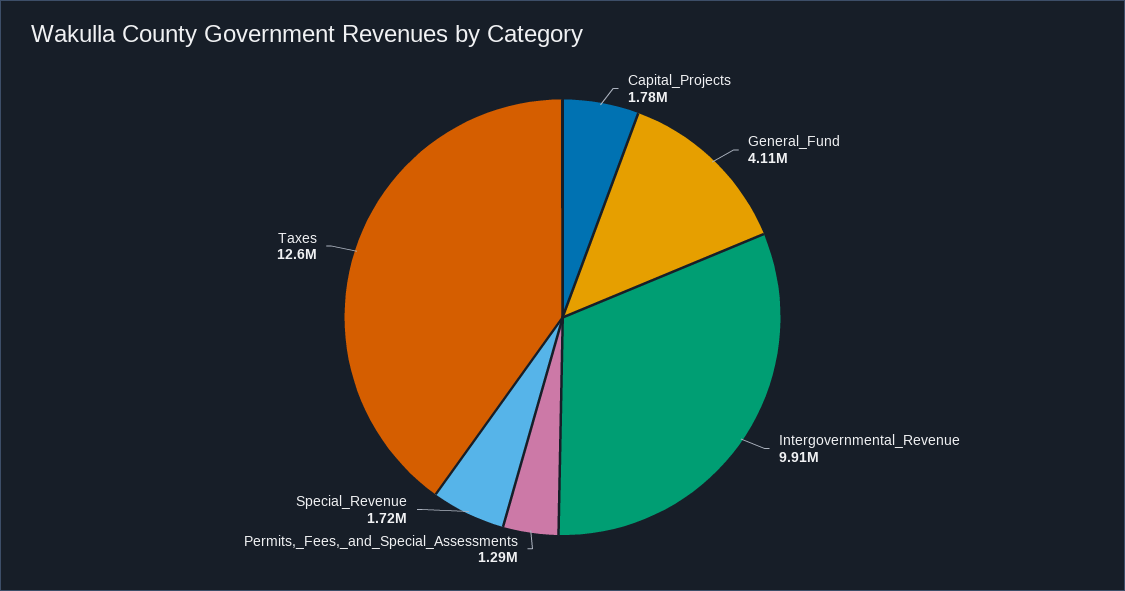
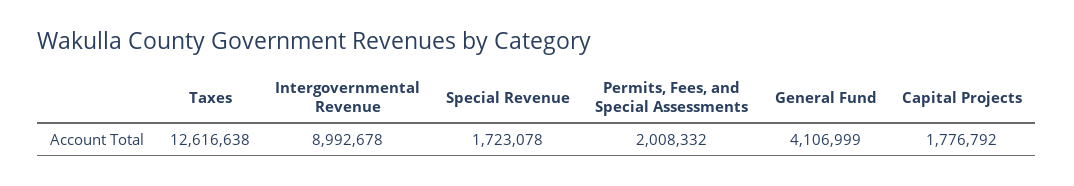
Intergovernmental_Revenue: 9910000 -> 8992678
Permits,_Fees,_and_Special_Assessments: 1290000 -> 2008332

